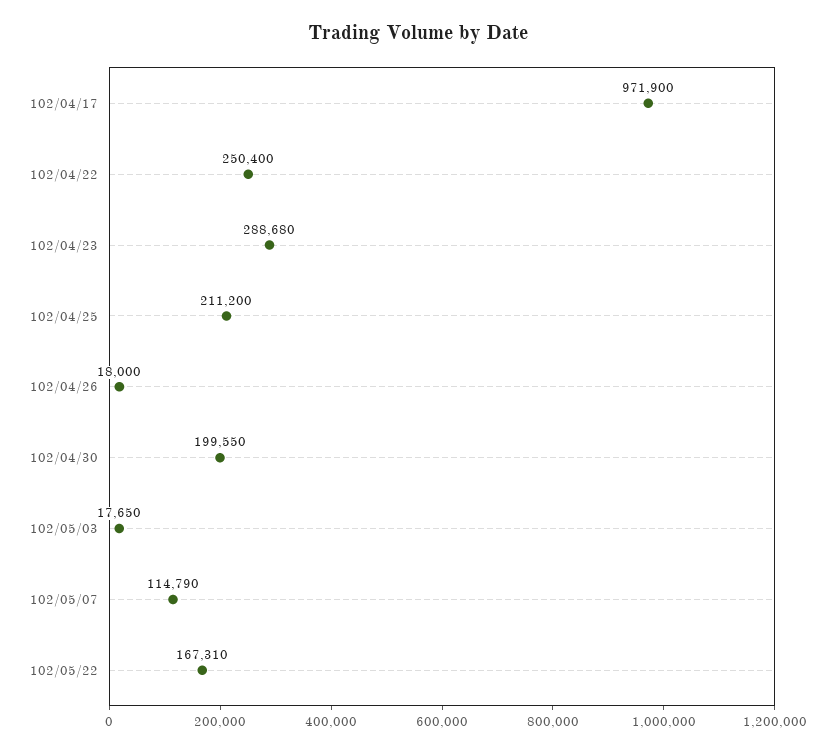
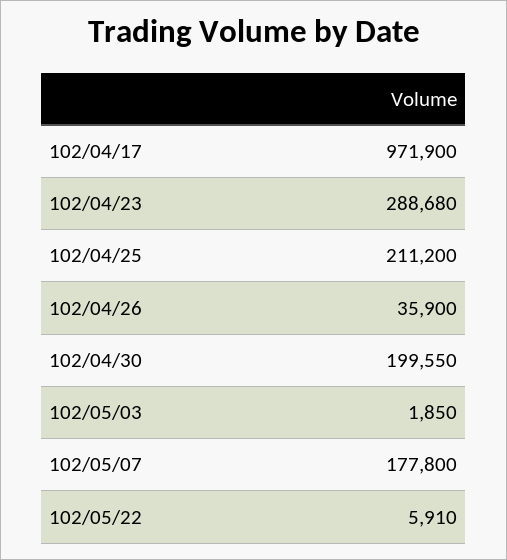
102/04/22: 250400 -> none
102/04/26: 18000 -> 35900
102/05/03: 17650 -> 1850
102/05/07: 114790 -> 177800
102/05/22: 167310 -> 5910

